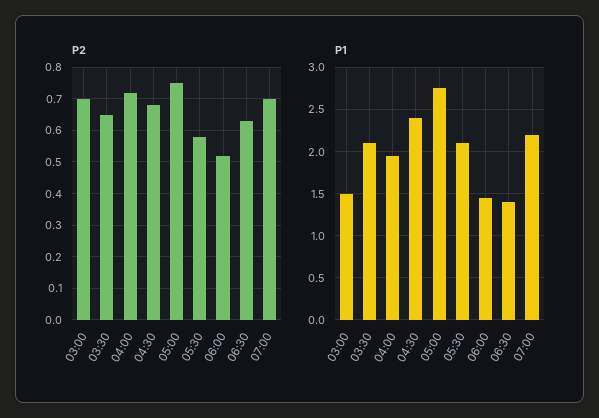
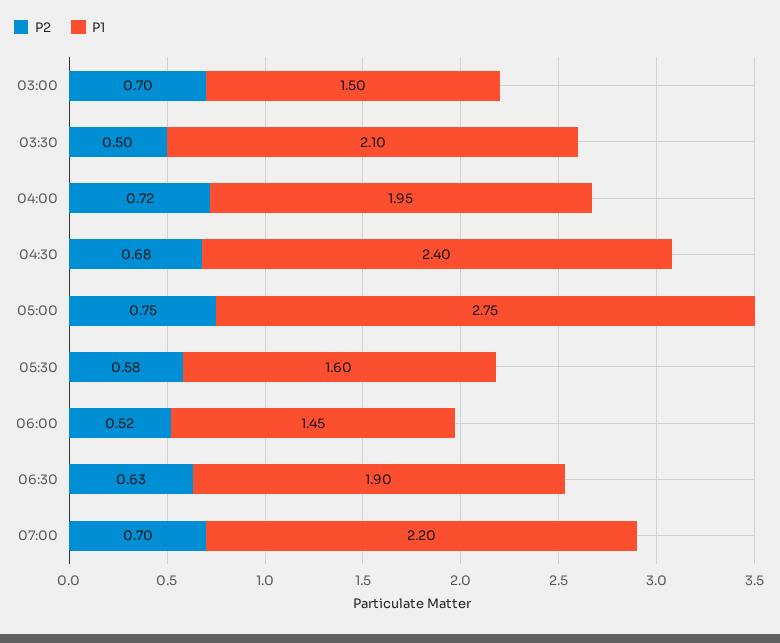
P2, 03:30: 0.65 -> 0.5
P1, 05:30: 2.1 -> 1.6
P1, 06:30: 1.4 -> 1.9

